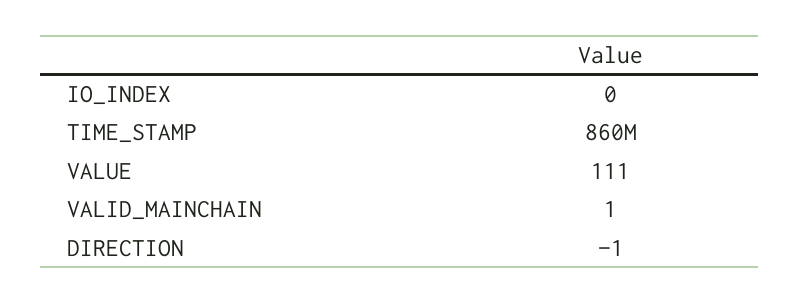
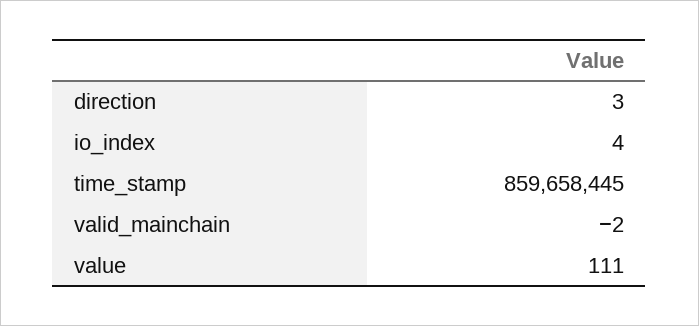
IO_INDEX: 0 -> 4
VALID_MAINCHAIN: 1 -> -2
DIRECTION: -1 -> 3

